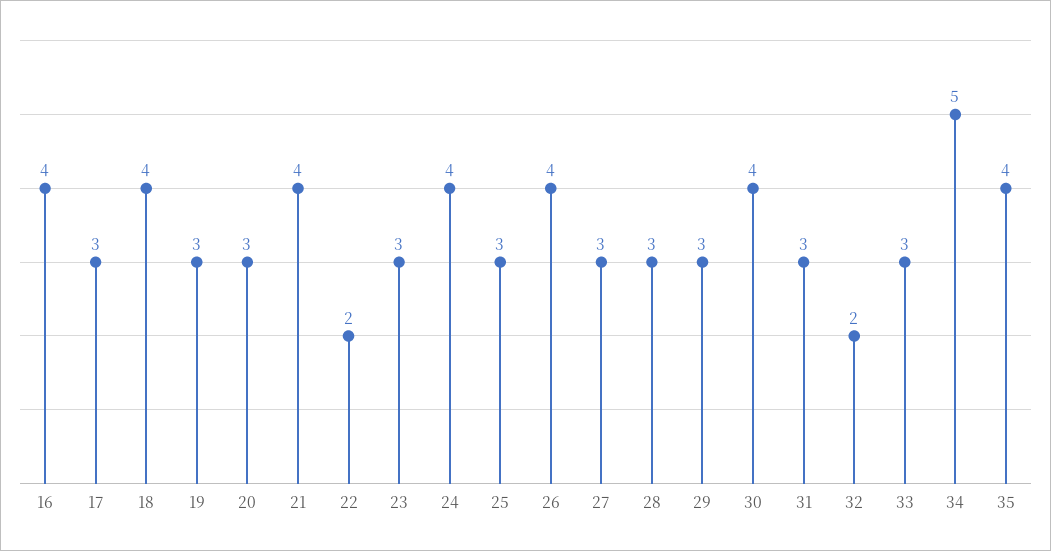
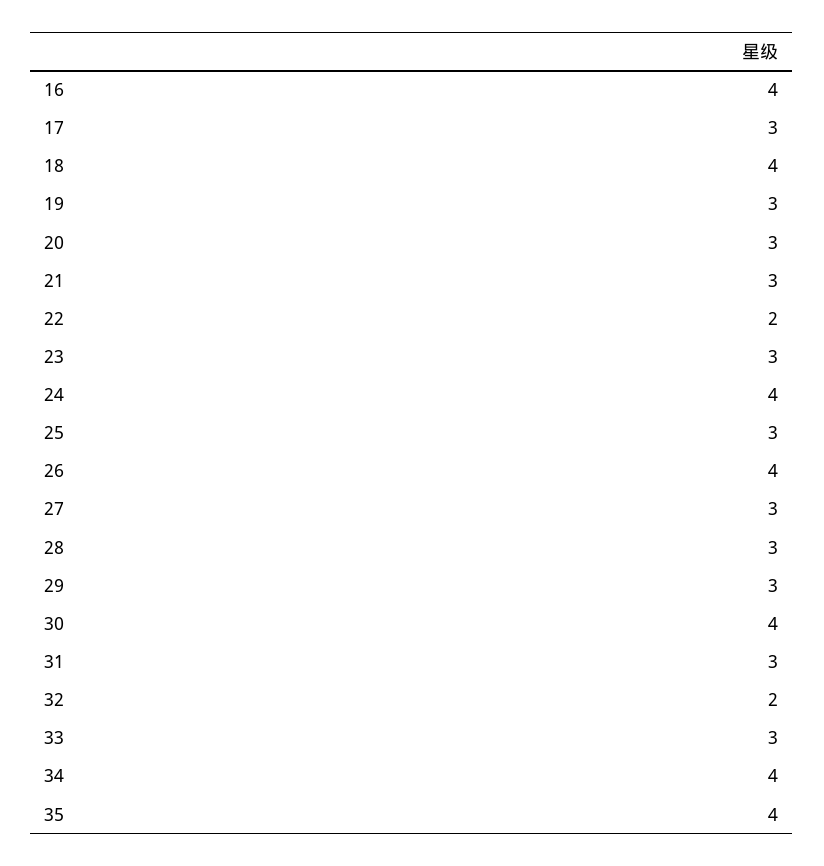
21: 4 -> 3
34: 5 -> 4

